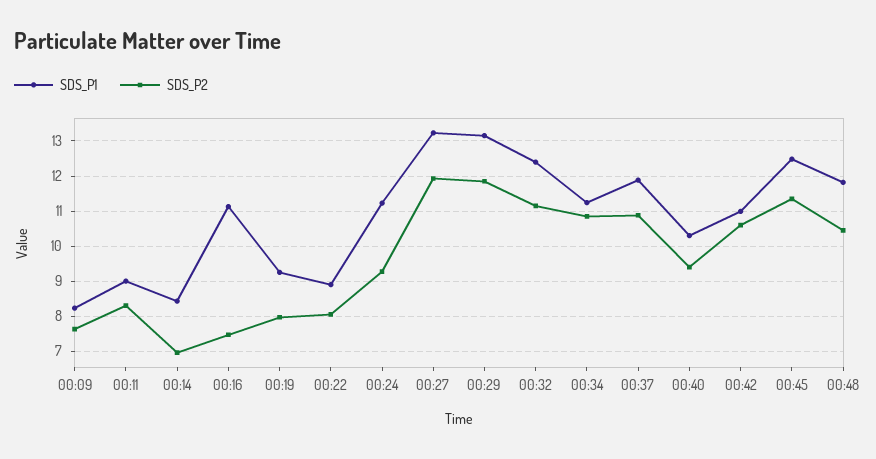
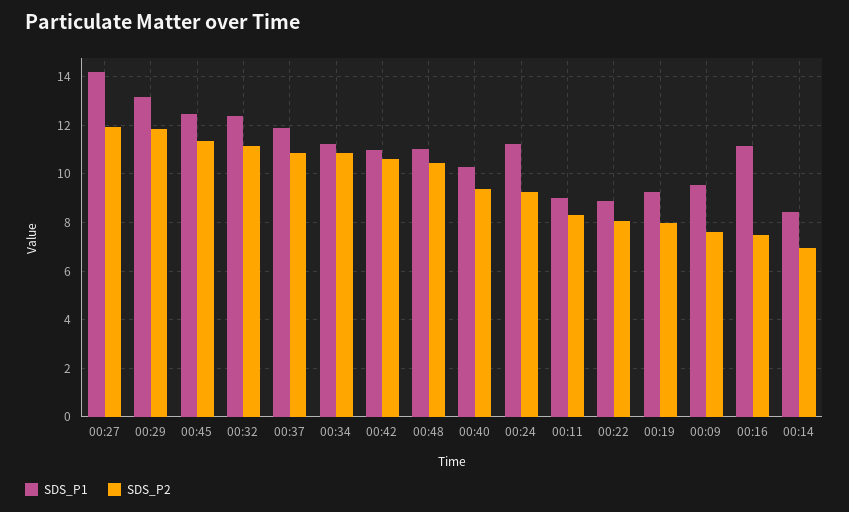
SDS_P1, 00:09: 8.2 -> 9.5
SDS_P1, 00:27: 13.2 -> 14.25
SDS_P1, 00:48: 11.8 -> 11

